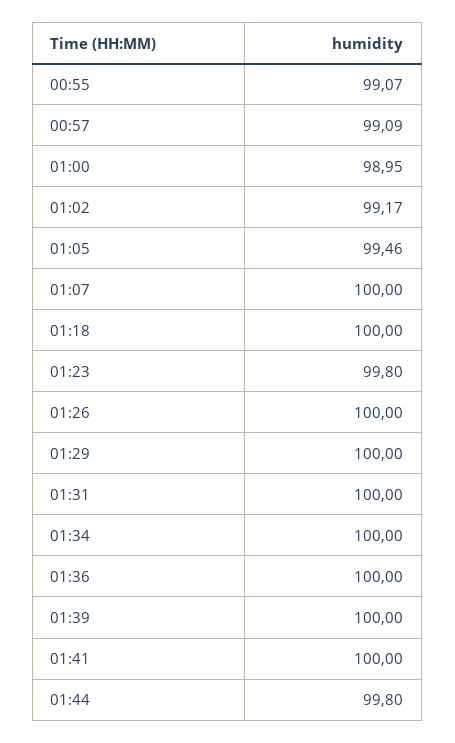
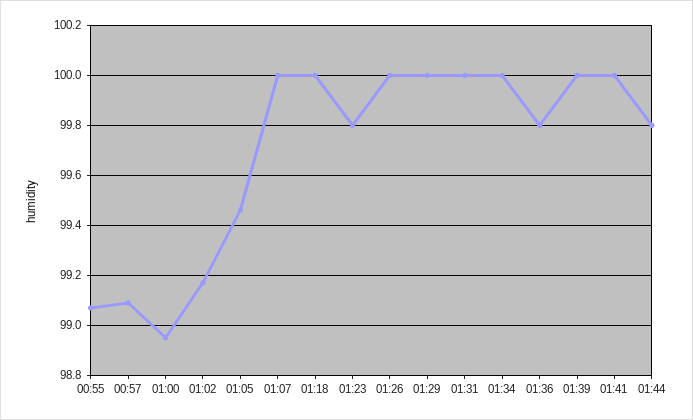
01:36: 100 -> 99.8

